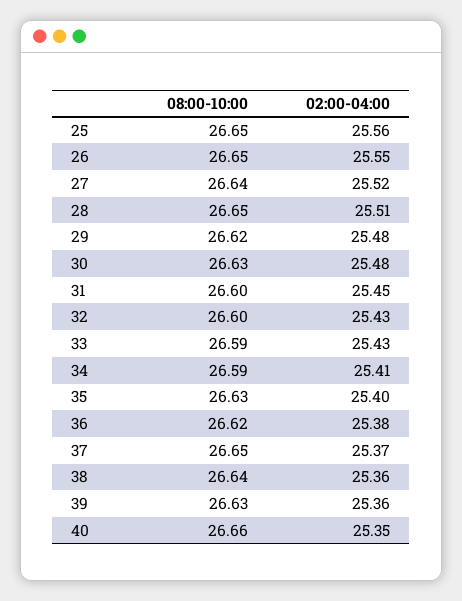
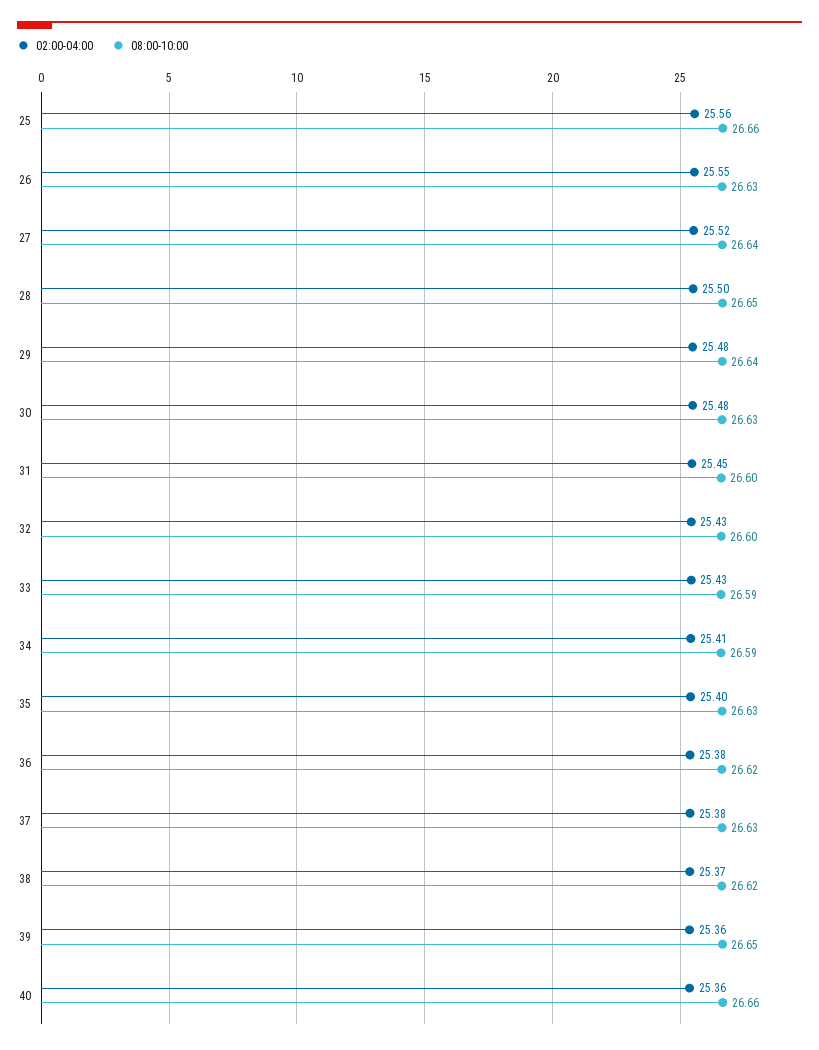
08:00-10:00, 25: 26.65 -> 26.66
08:00-10:00, 26: 26.65 -> 26.63
02:00-04:00, 28: 25.51 -> 25.5
08:00-10:00, 29: 26.62 -> 26.64
08:00-10:00, 37: 26.65 -> 26.63
02:00-04:00, 37: 25.37 -> 25.38
08:00-10:00, 38: 26.64 -> 26.62
02:00-04:00, 38: 25.36 -> 25.37
08:00-10:00, 39: 26.63 -> 26.65
02:00-04:00, 40: 25.35 -> 25.36

